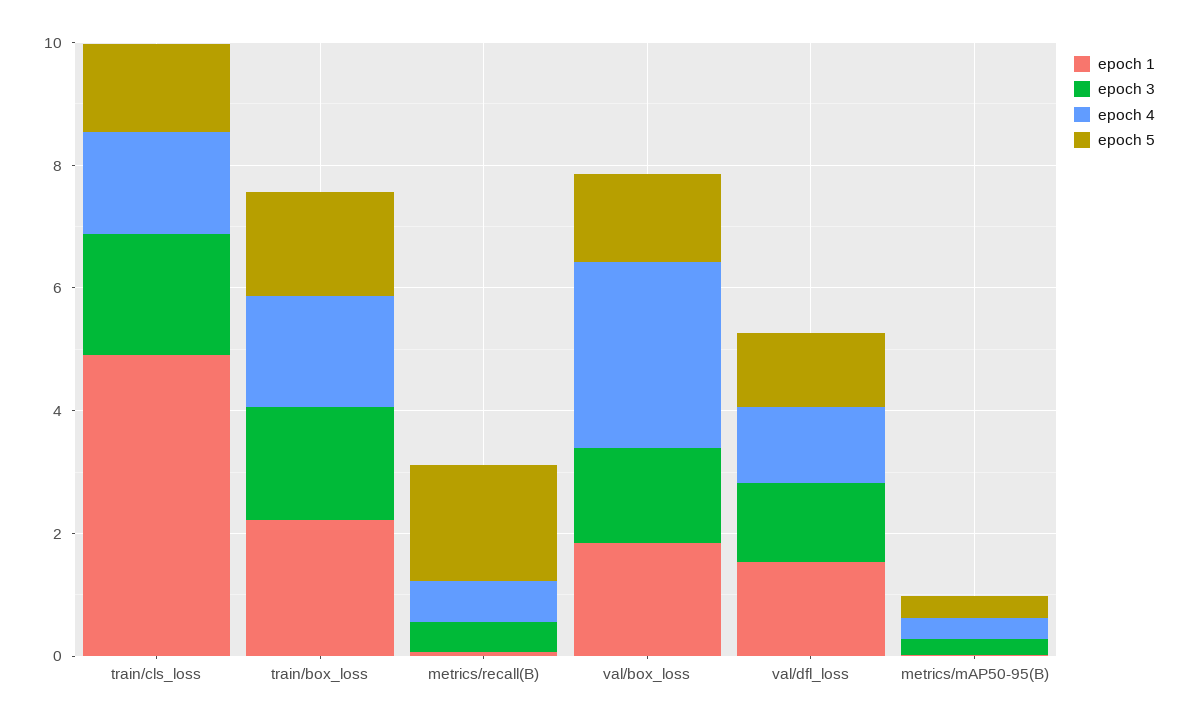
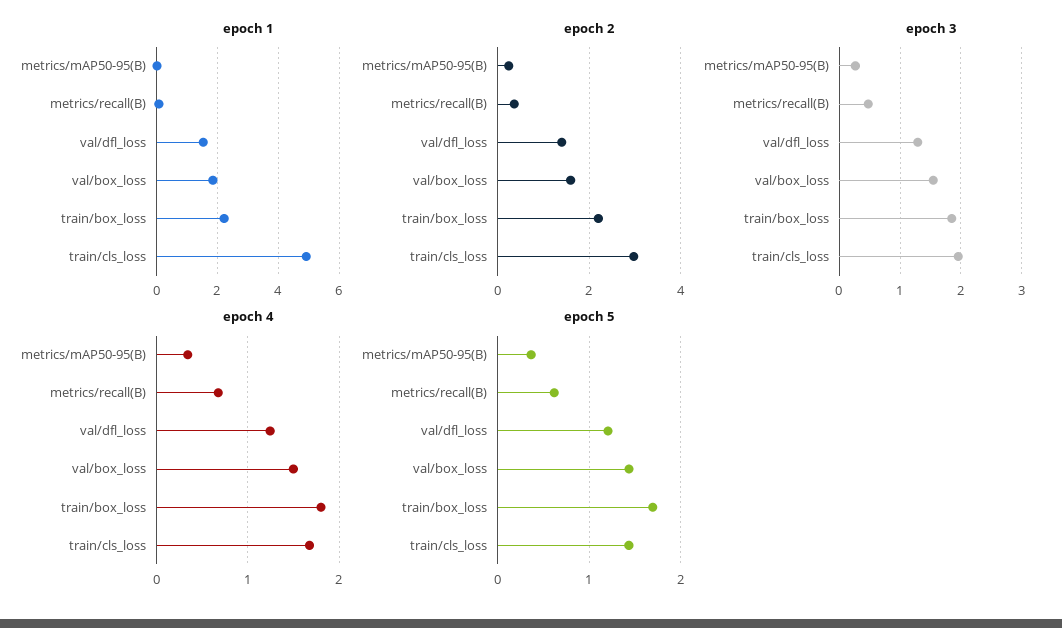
epoch 5, metrics/recall(B): 2 -> 0.6
epoch 4, val/box_loss: 3 -> 1.5
epoch 2, metrics/mAP50-95(B): none -> 0.2
epoch 2, metrics/recall(B): none -> 0.4
epoch 2, val/dfl_loss: none -> 1.4
epoch 2, val/box_loss: none -> 1.6
epoch 2, train/box_loss: none -> 2.2
epoch 2, train/cls_loss: none -> 3

